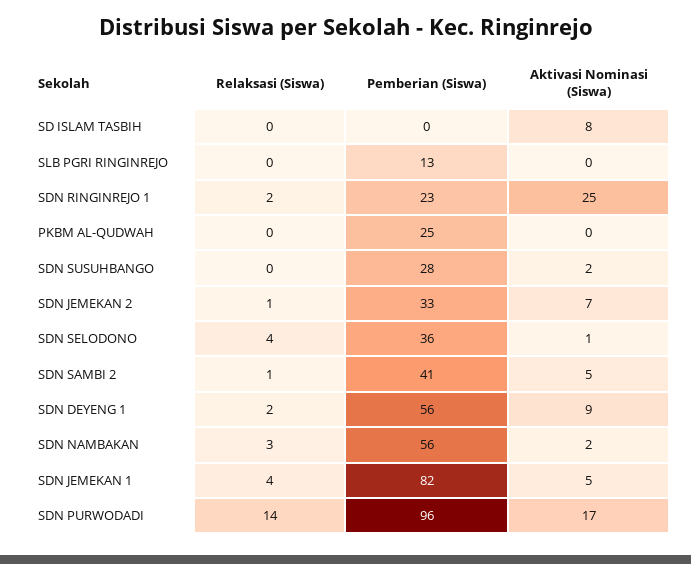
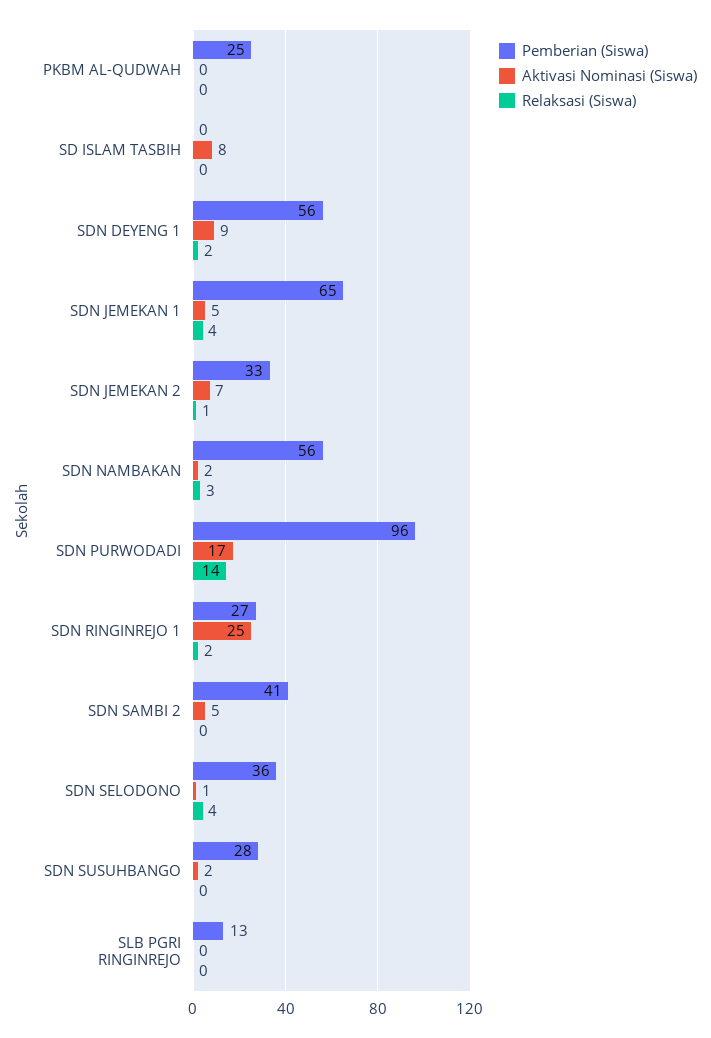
Pemberian (Siswa), SDN RINGINREJO 1: 23 -> 27
Relaksasi (Siswa), SDN SAMBI 2: 1 -> 0
Pemberian (Siswa), SDN JEMEKAN 1: 82 -> 65

